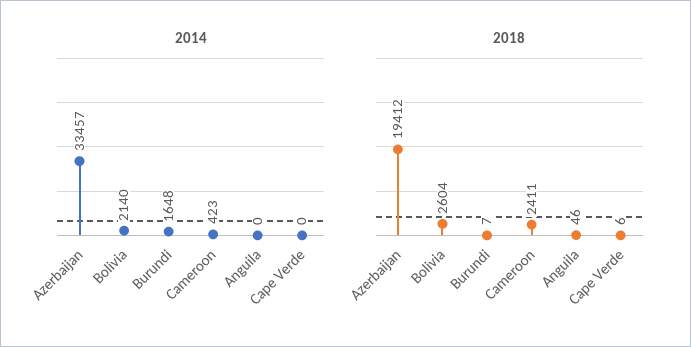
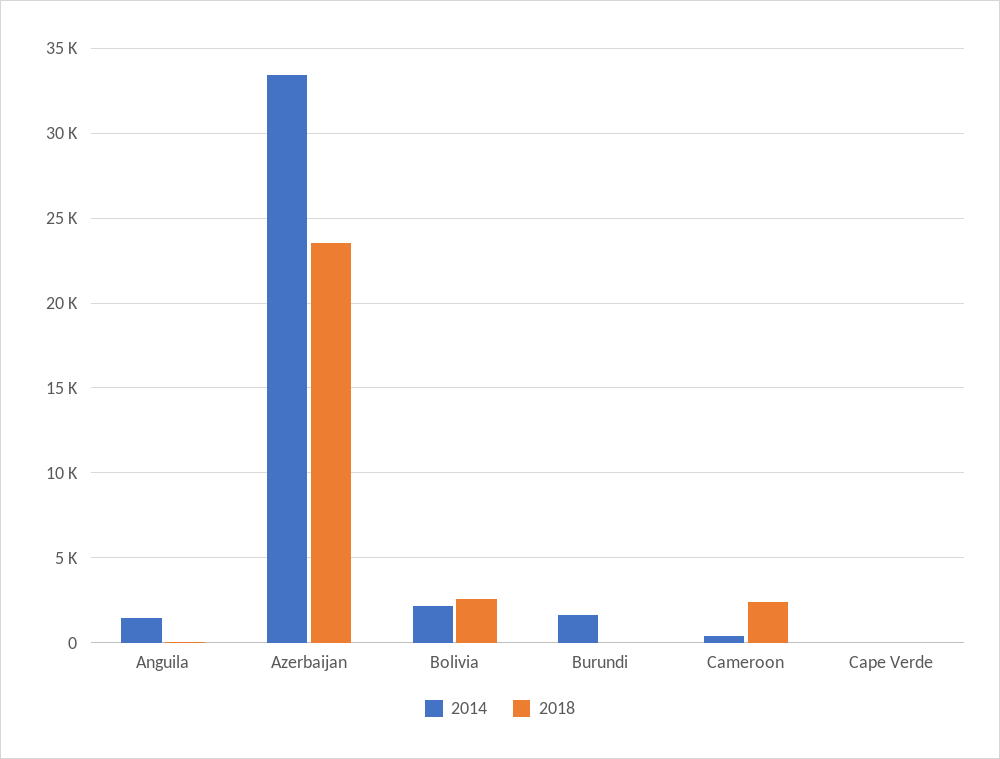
2014, Anguila: 0 -> 1500
2018, Azerbaijan: 19412 -> 23500

